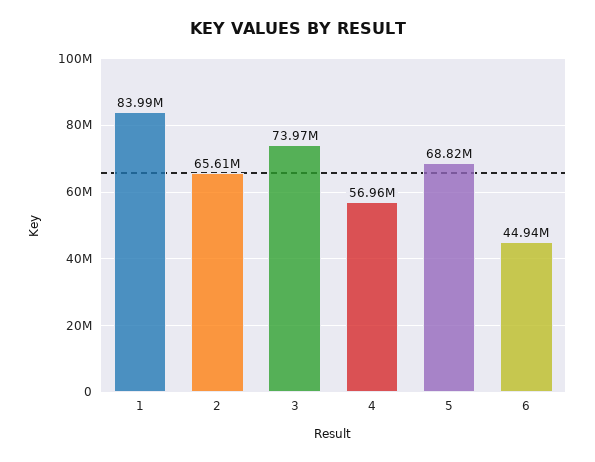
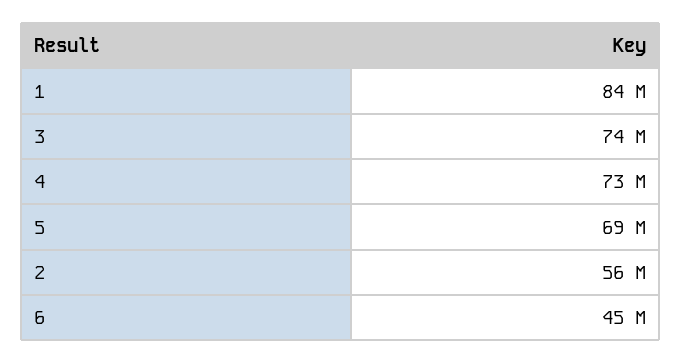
2: 65610000 -> 56000000
4: 56960000 -> 73000000

